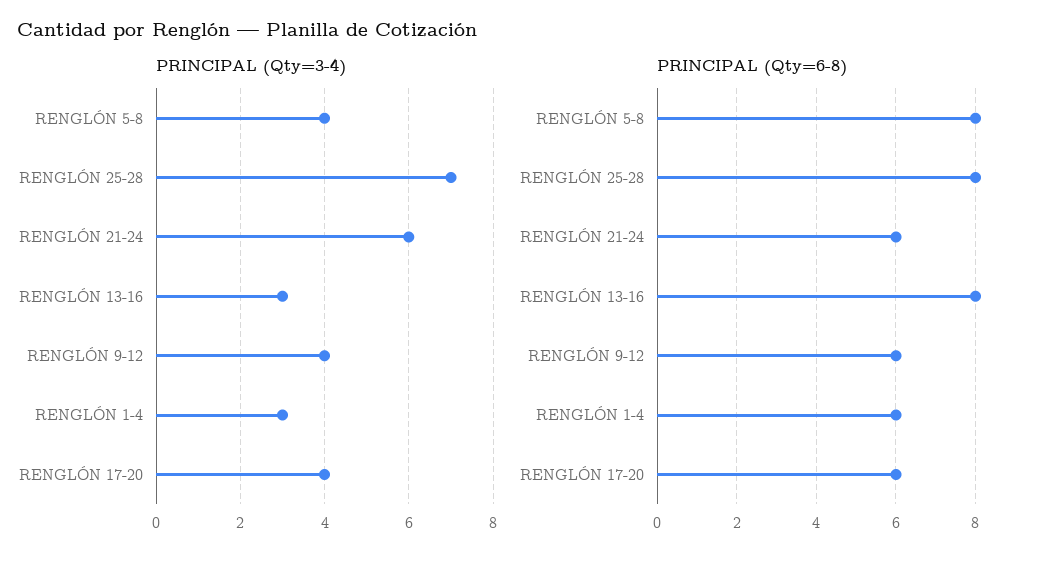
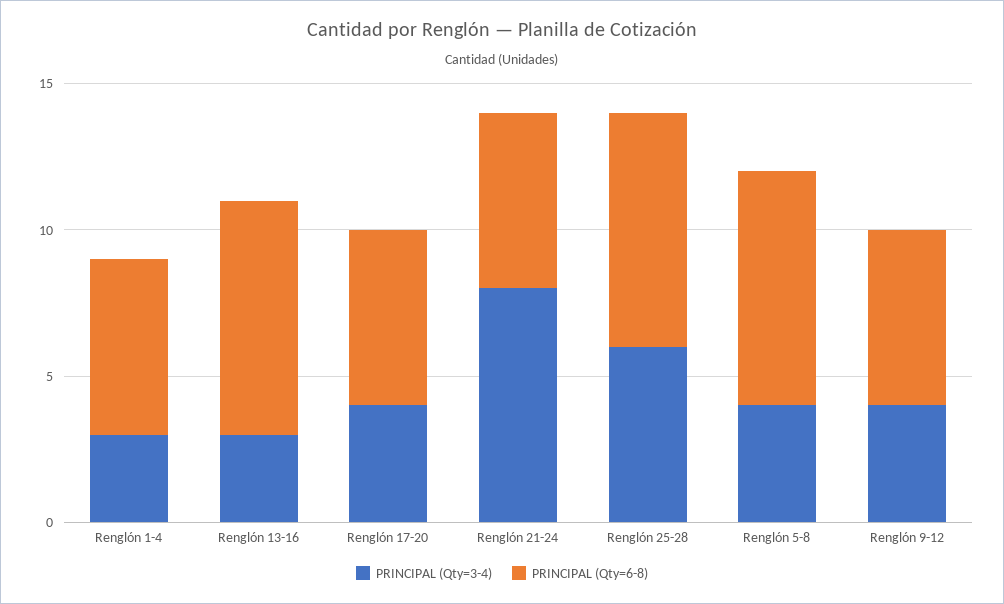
PRINCIPAL (Qty=3-4), RENGLÓN 25-28: 7 -> 6
PRINCIPAL (Qty=3-4), RENGLÓN 21-24: 6 -> 8

